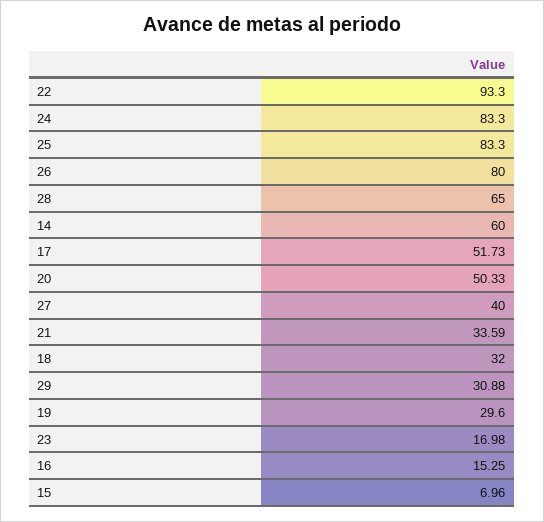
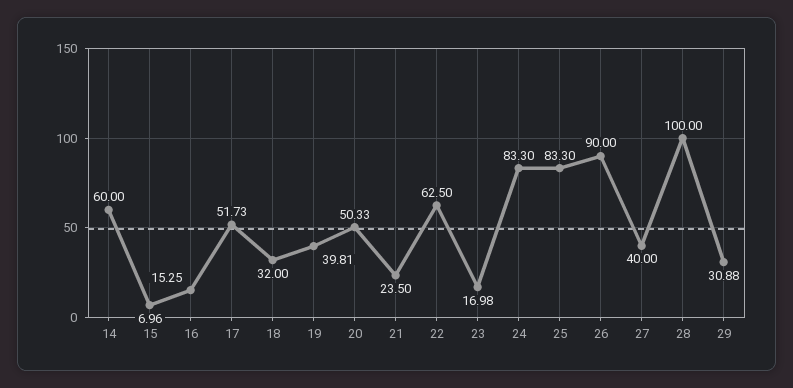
22: 93.3 -> 62.5
26: 80 -> 90
28: 65 -> 100
21: 33.59 -> 23.5
19: 29.6 -> 39.81

